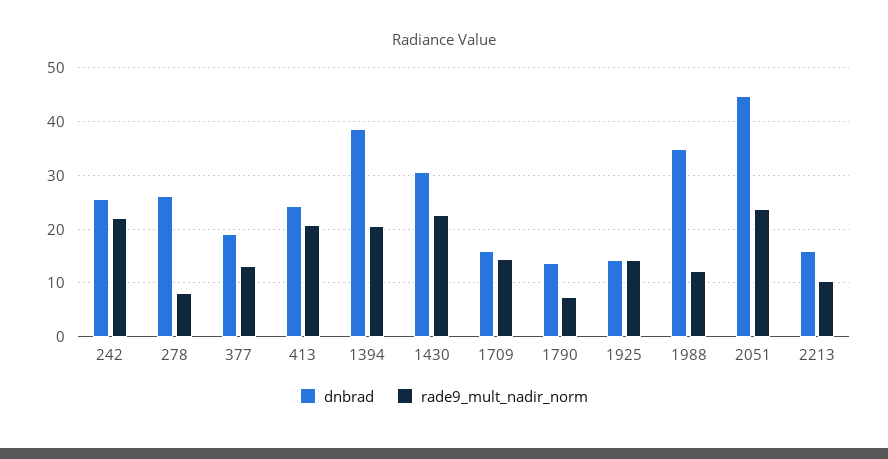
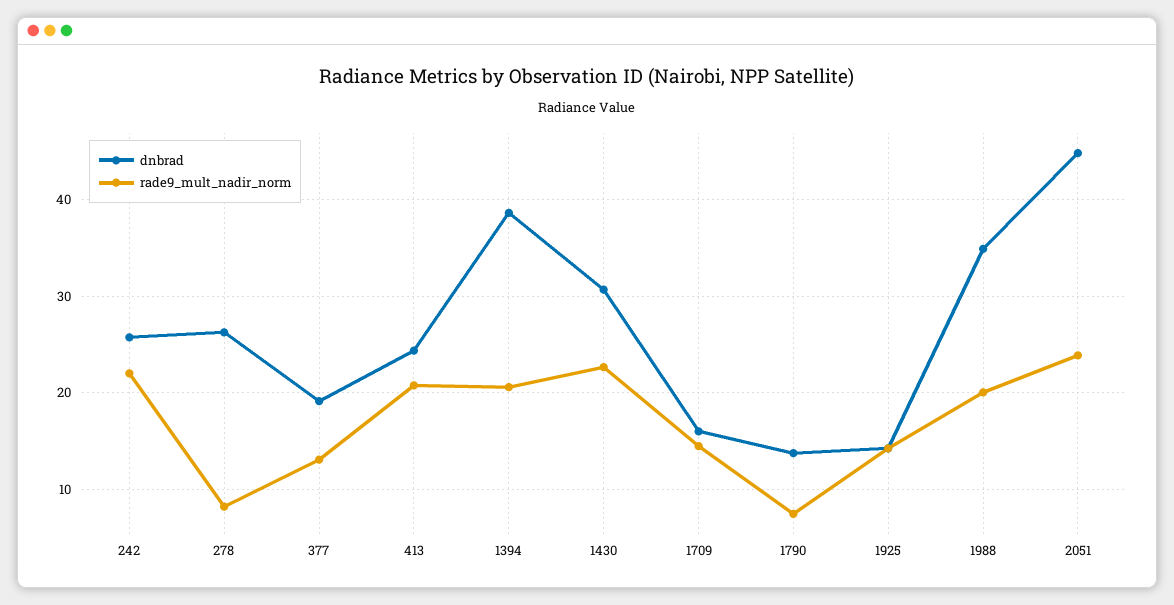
rade9_mult_nadir_norm, 1988: 12 -> 20
dnbrad, 2213: 16 -> none
rade9_mult_nadir_norm, 2213: 10 -> none

